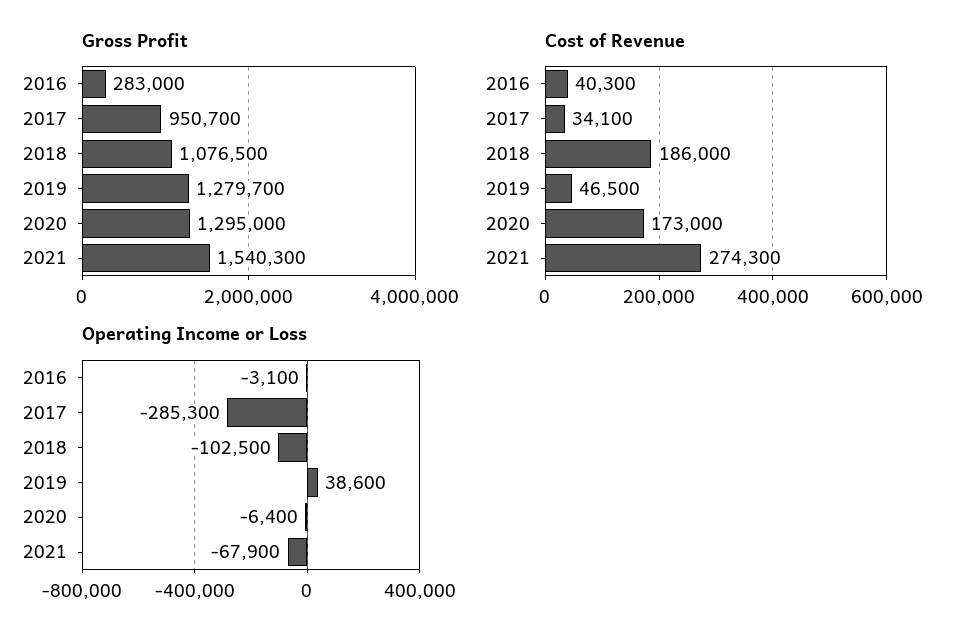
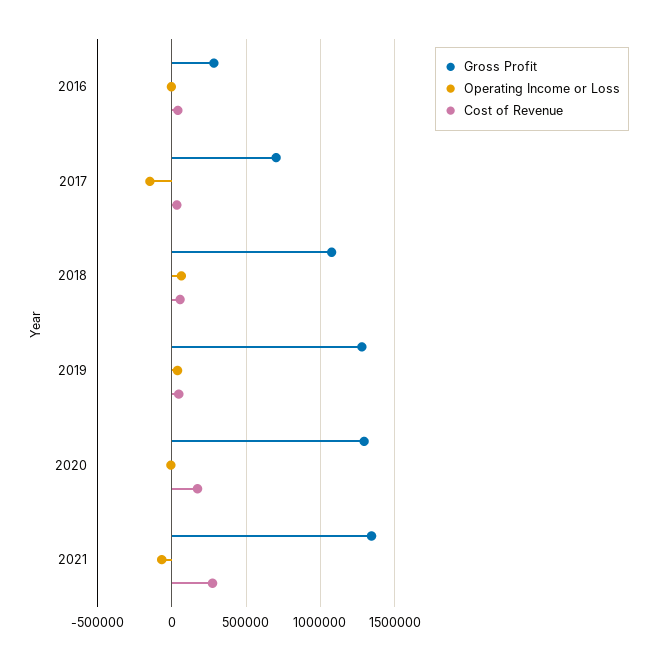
Gross Profit, 2017: 950700 -> 700000
Gross Profit, 2021: 1540300 -> 1350000
Cost of Revenue, 2018: 186000 -> 50000
Operating Income or Loss, 2017: -285300 -> -150000
Operating Income or Loss, 2018: -102500 -> 50000

